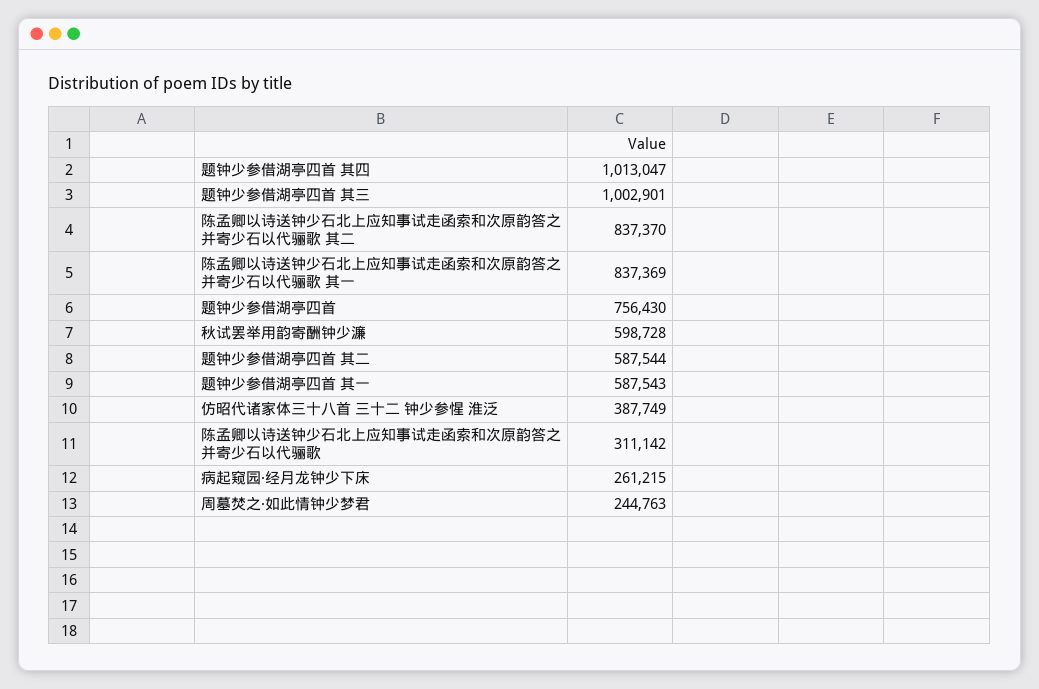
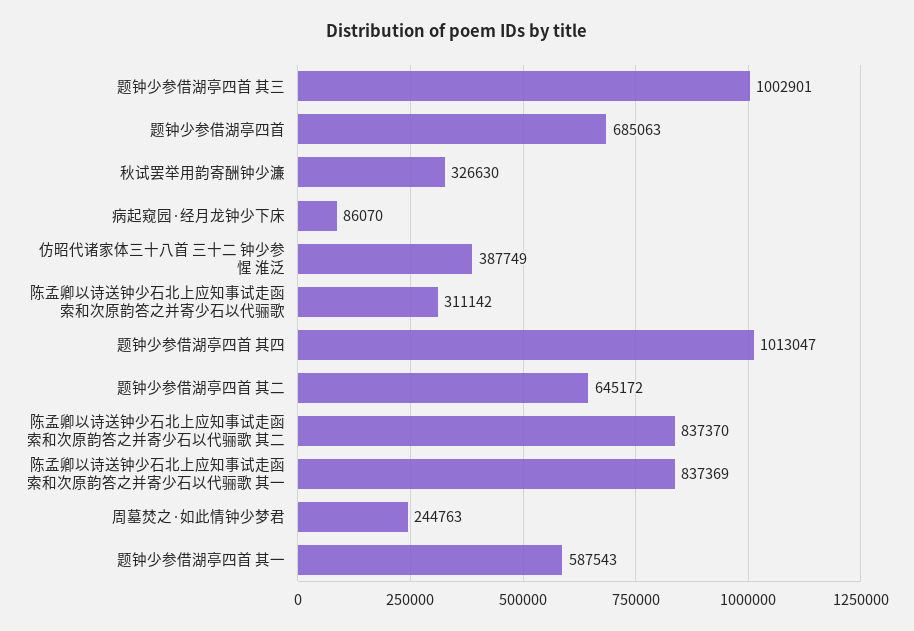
题钟少参借湖亭四首: 756430 -> 685063
秋试罢举用韵寄酬钟少濂: 598728 -> 326630
题钟少参借湖亭四首 其二: 587544 -> 645172
病起窥园·经月龙钟少下床: 261215 -> 86070

